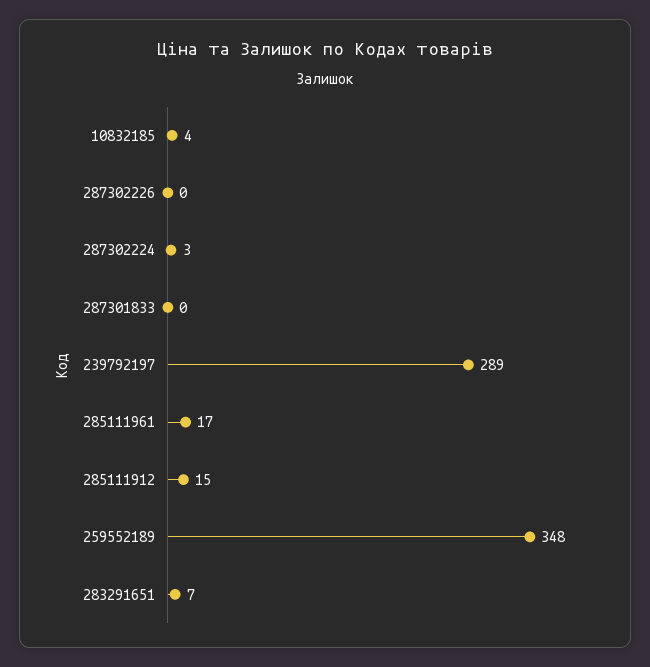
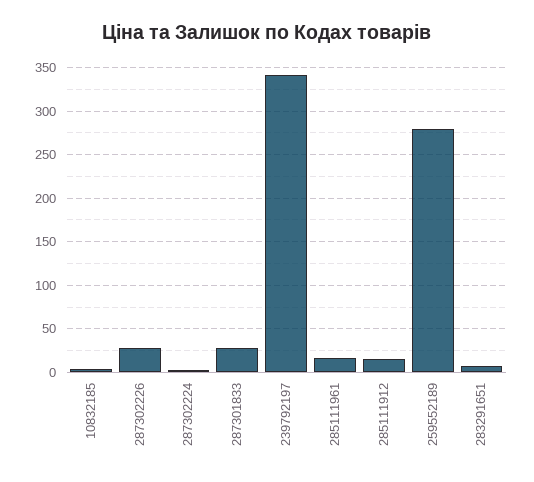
287302226: 0 -> 30
287301833: 0 -> 30
239792197: 289 -> 340
259552189: 348 -> 280

